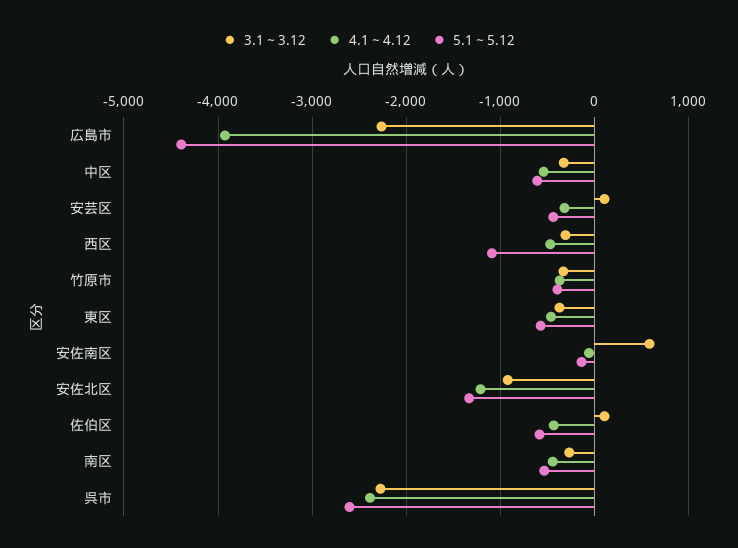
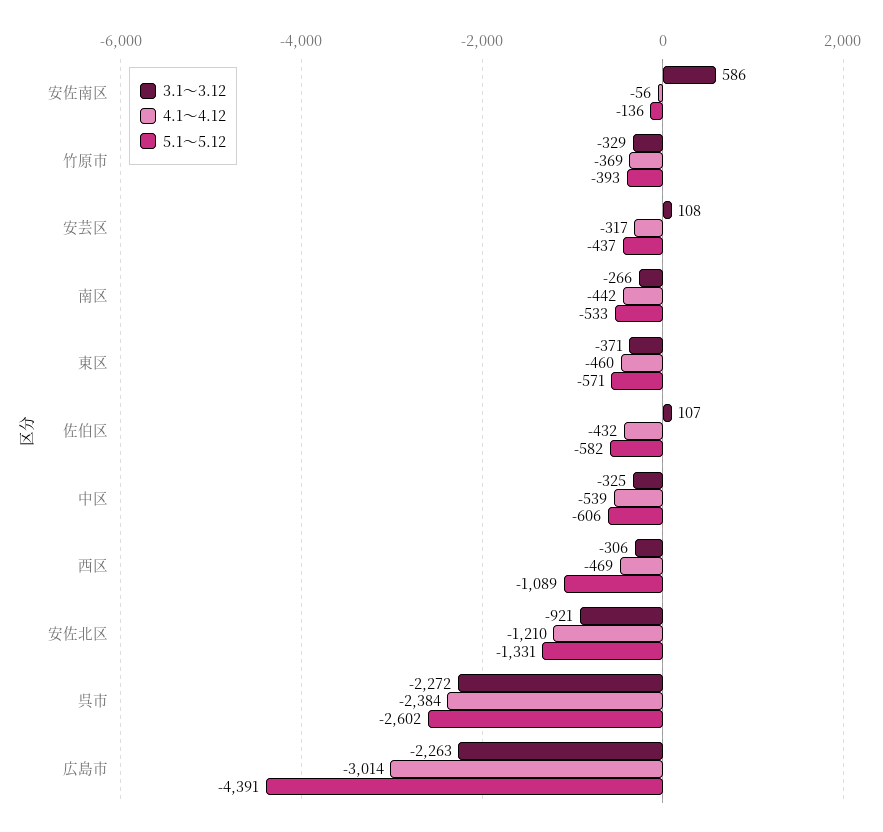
4.1～4.12, 広島市: -3900 -> -3014

